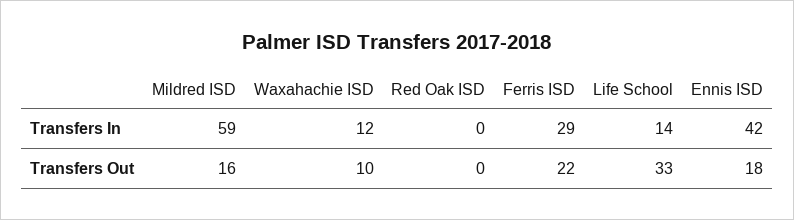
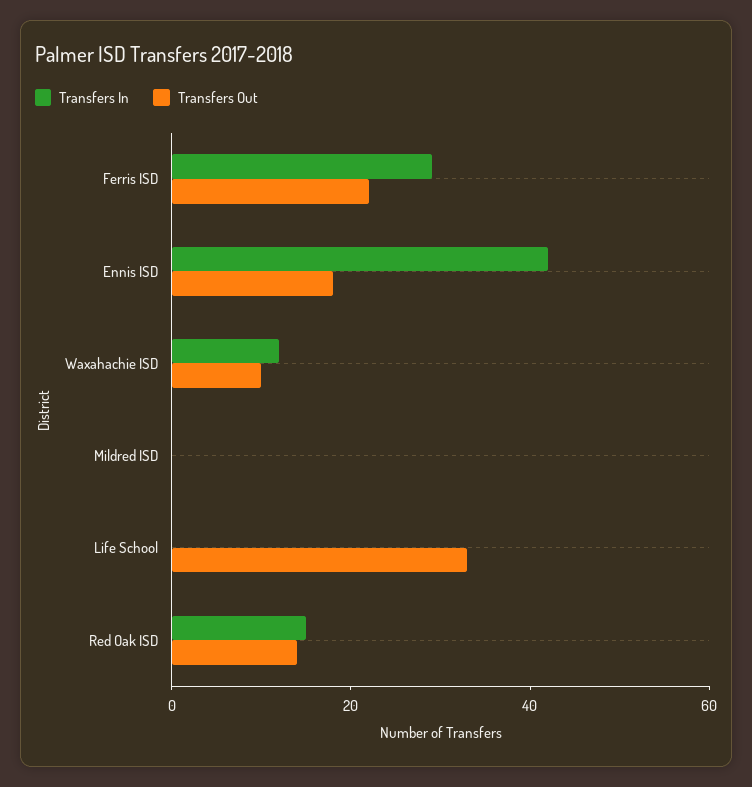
Transfers In, Mildred ISD: 59 -> 0
Transfers In, Red Oak ISD: 0 -> 15
Transfers In, Life School: 14 -> 0
Transfers Out, Mildred ISD: 16 -> 0
Transfers Out, Red Oak ISD: 0 -> 15

